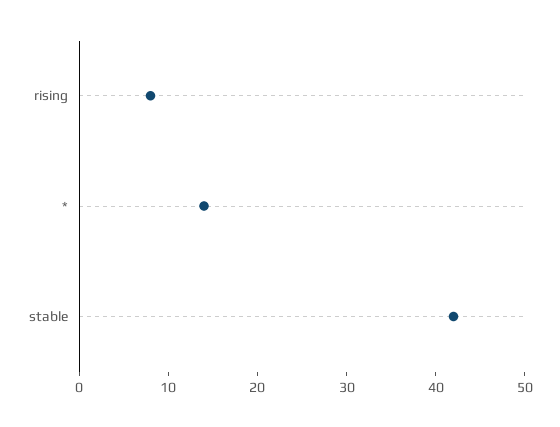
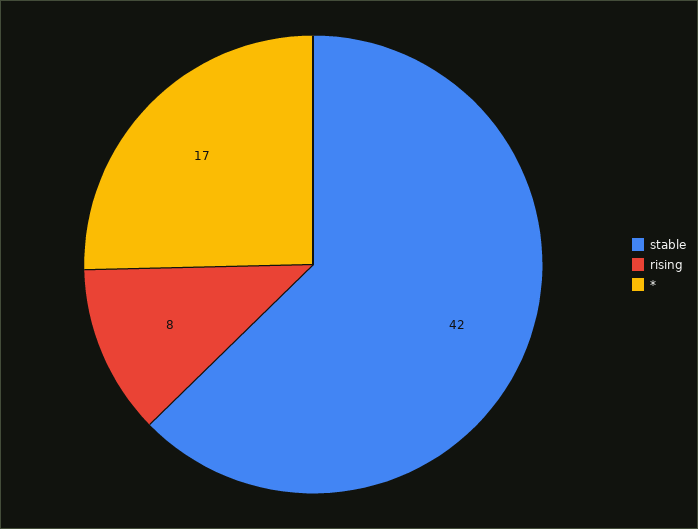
*: 14 -> 17

